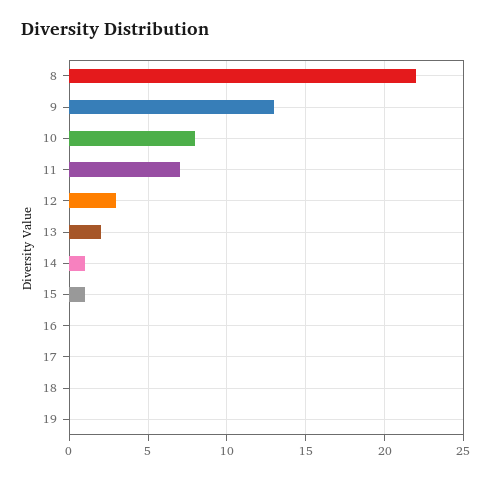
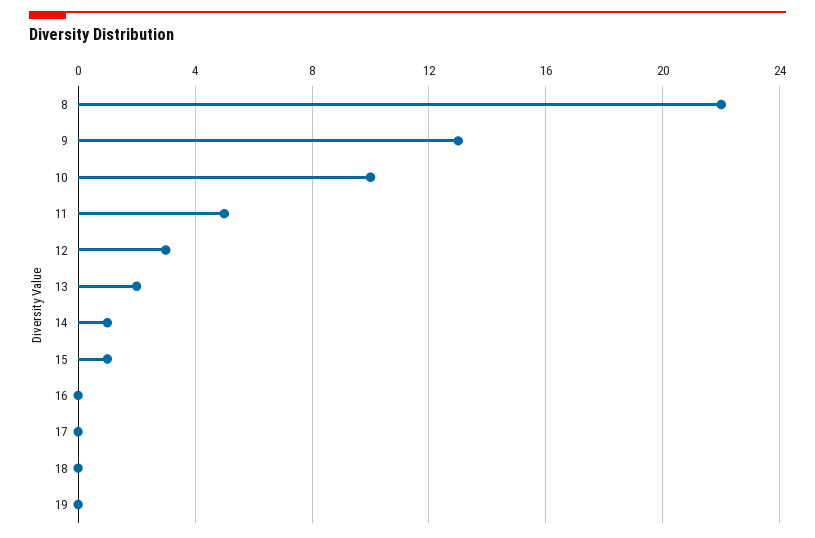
10: 8 -> 10
11: 7 -> 5

